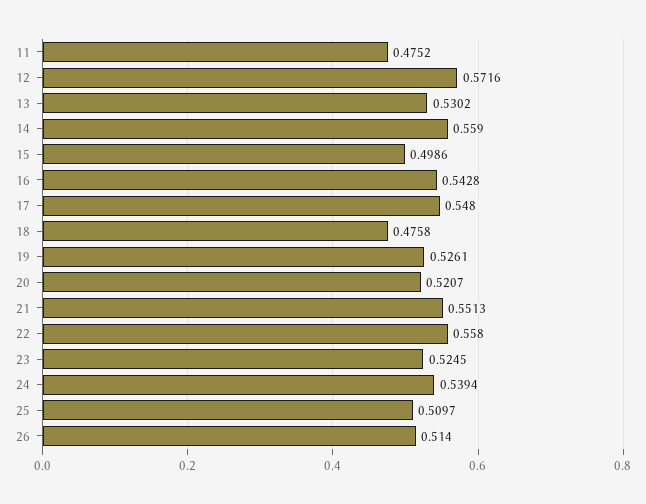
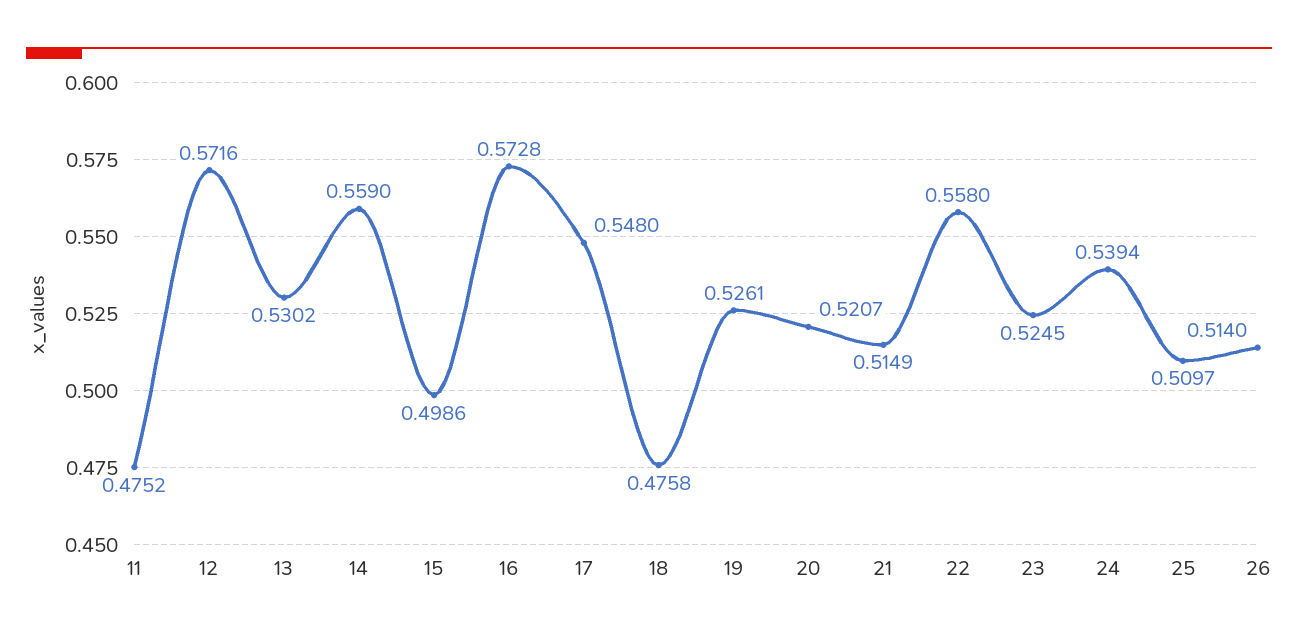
16: 0.5428 -> 0.5728
21: 0.5513 -> 0.5149

